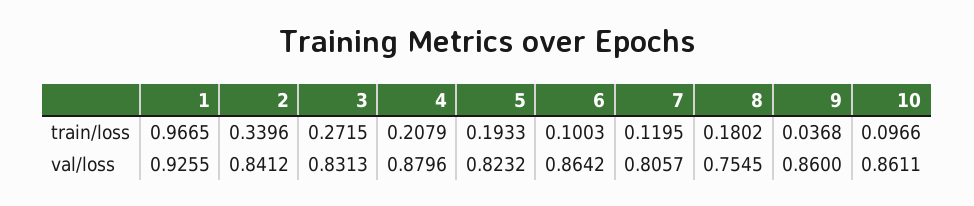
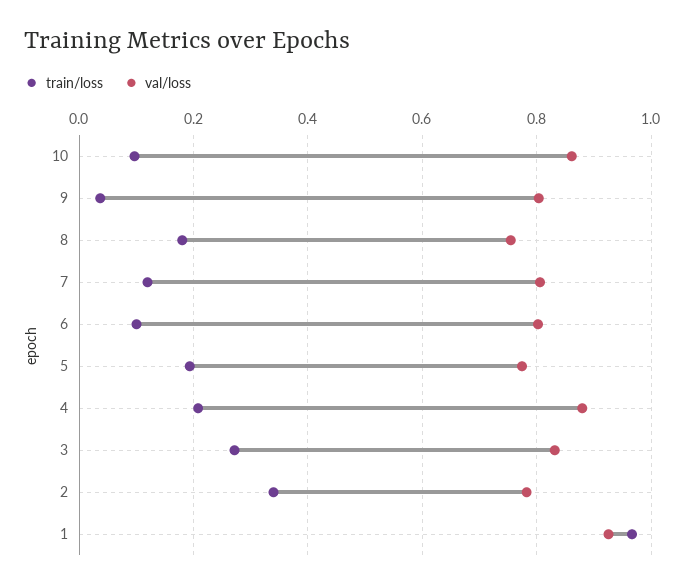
val/loss, 2: 0.8412 -> 0.78
val/loss, 5: 0.8232 -> 0.78
val/loss, 6: 0.8642 -> 0.8
val/loss, 9: 0.86 -> 0.8

